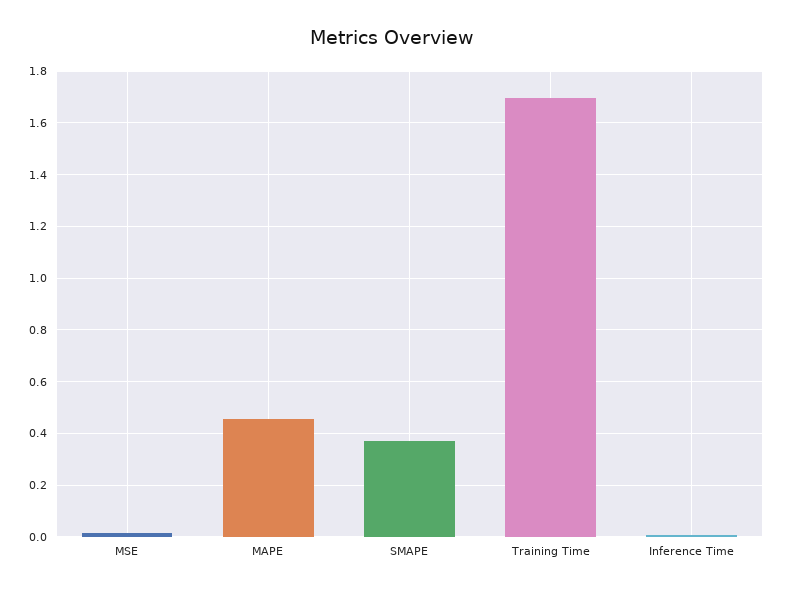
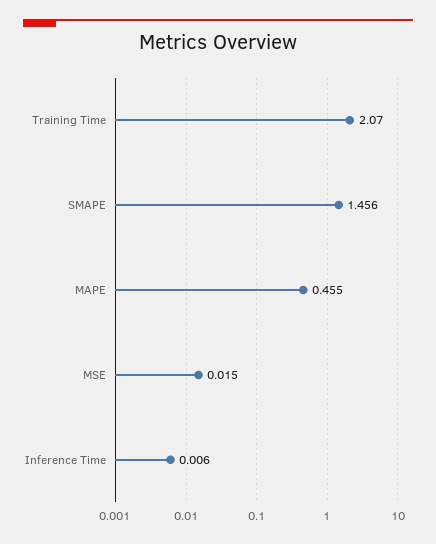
SMAPE: 0.375 -> 1.456
Training Time: 1.7 -> 2.07

